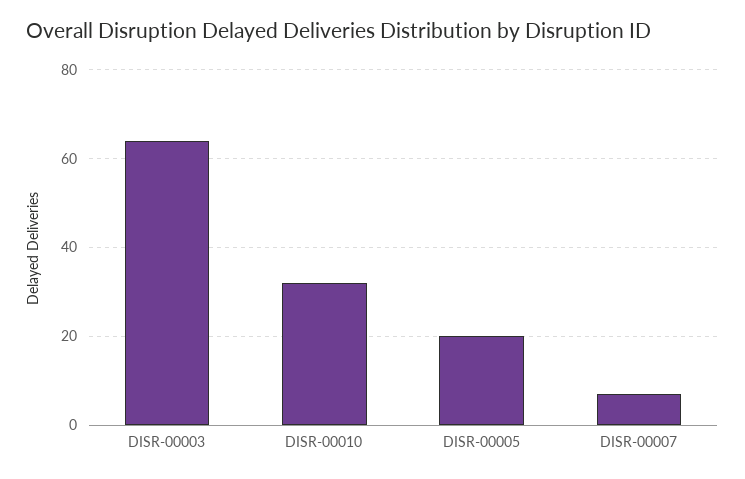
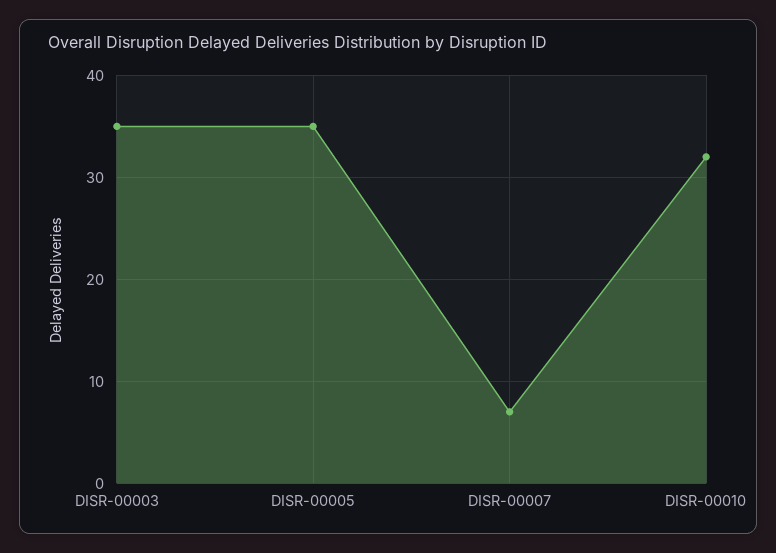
DISR-00003: 65 -> 35
DISR-00005: 20 -> 35

